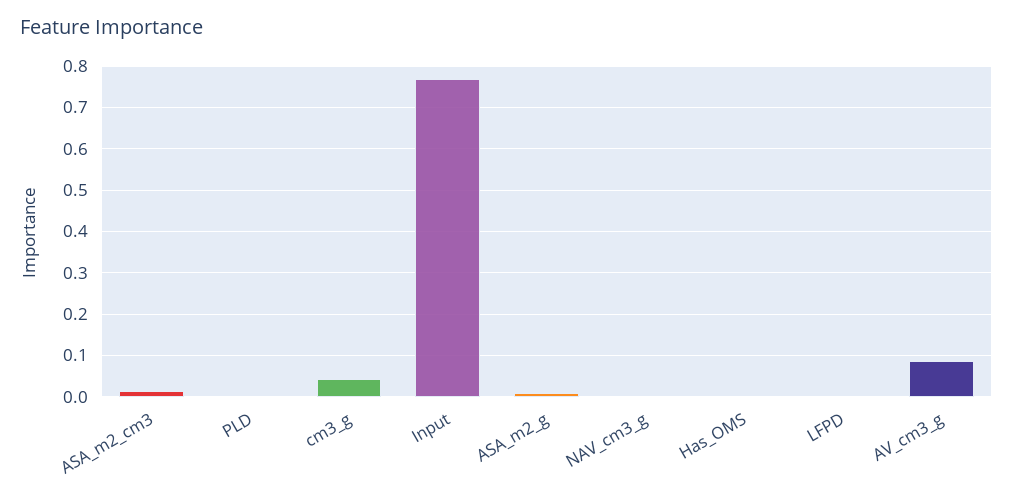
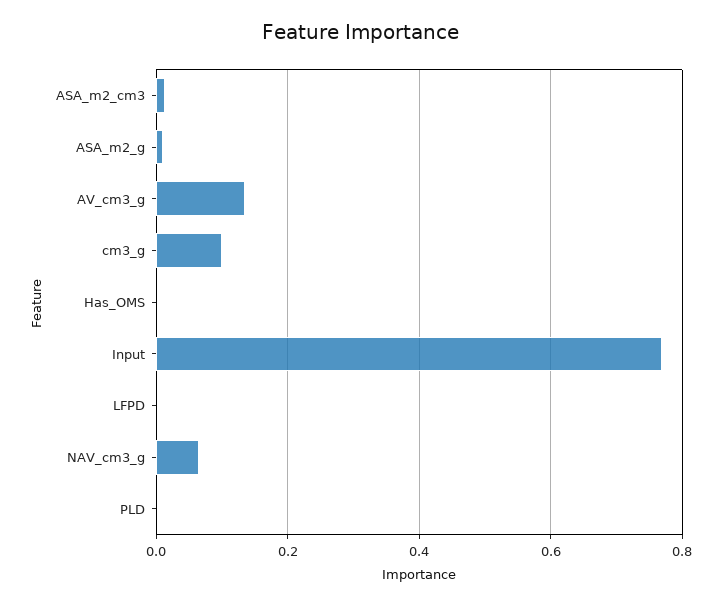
cm3_g: 0.04 -> 0.1
NAV_cm3_g: 0 -> 0.06
AV_cm3_g: 0.08 -> 0.14

